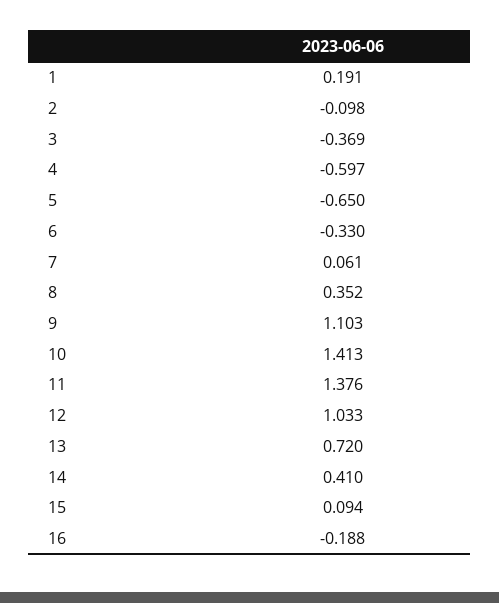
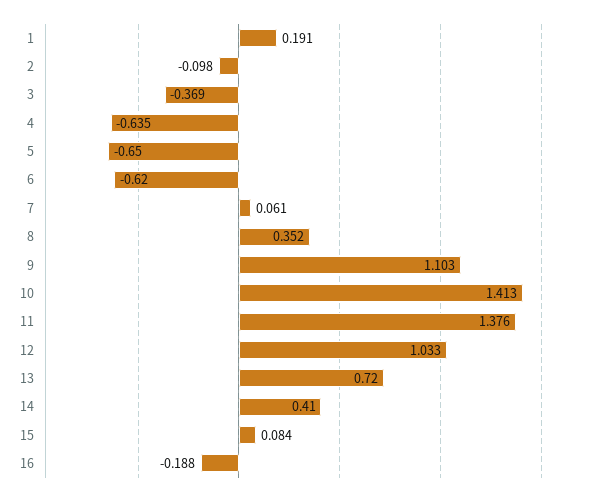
4: -0.597 -> -0.635
6: -0.33 -> -0.62
15: 0.094 -> 0.084

